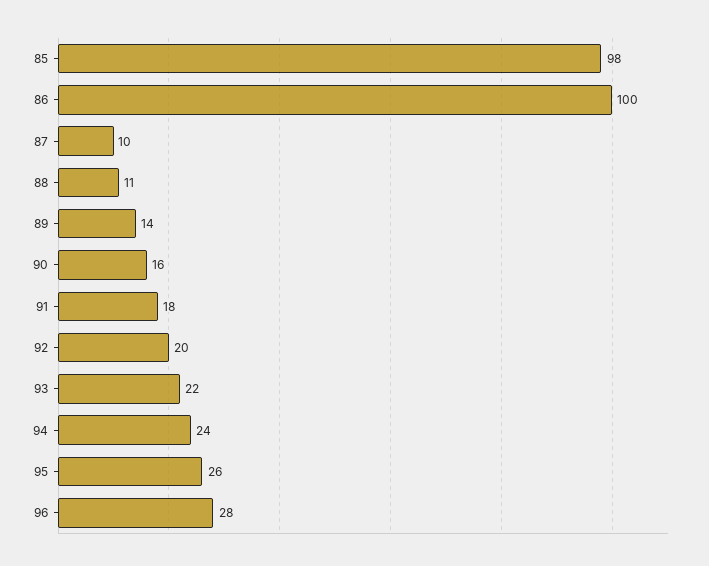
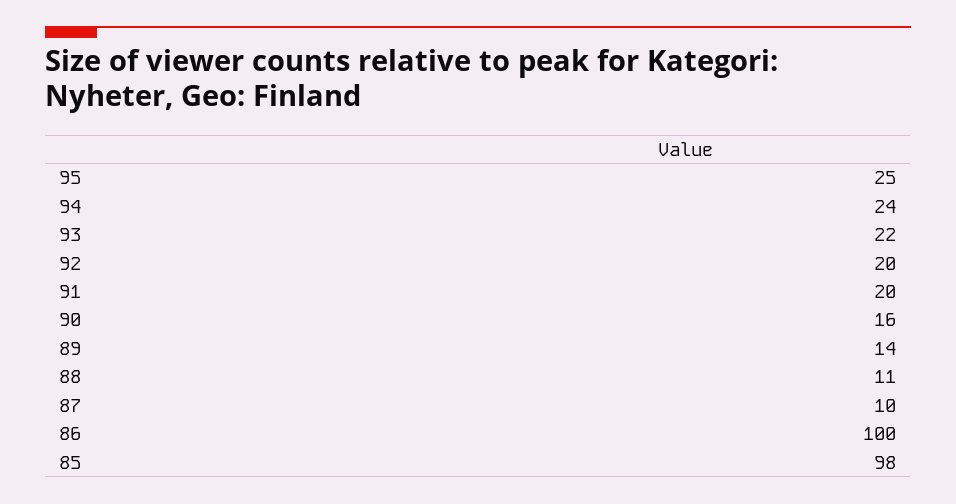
91: 18 -> 20
95: 26 -> 25
96: 28 -> none

